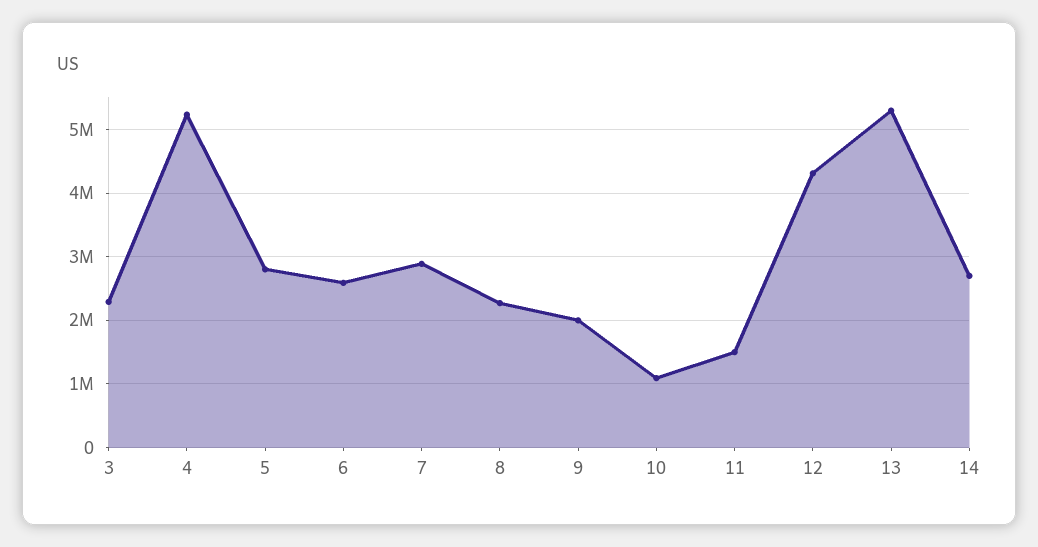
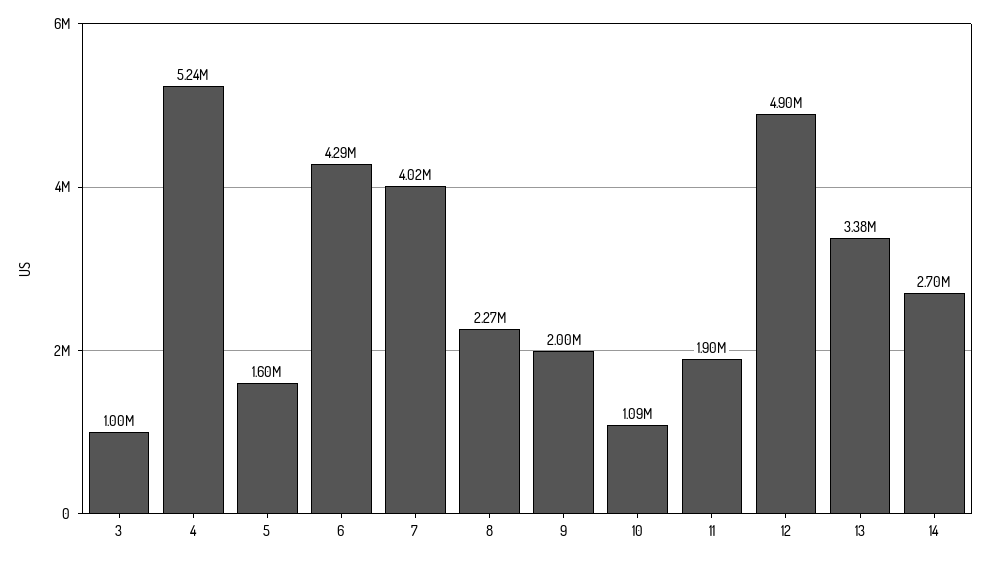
3: 2300000 -> 1000000
5: 2800000 -> 1600000
6: 2600000 -> 4290000
7: 2900000 -> 4020000
11: 1500000 -> 1900000
12: 4300000 -> 4900000
13: 5300000 -> 3380000

